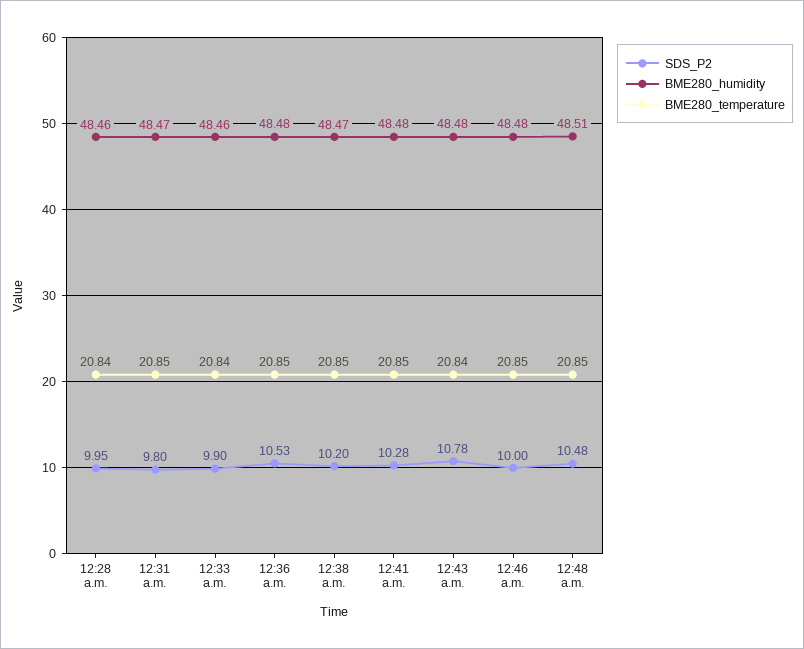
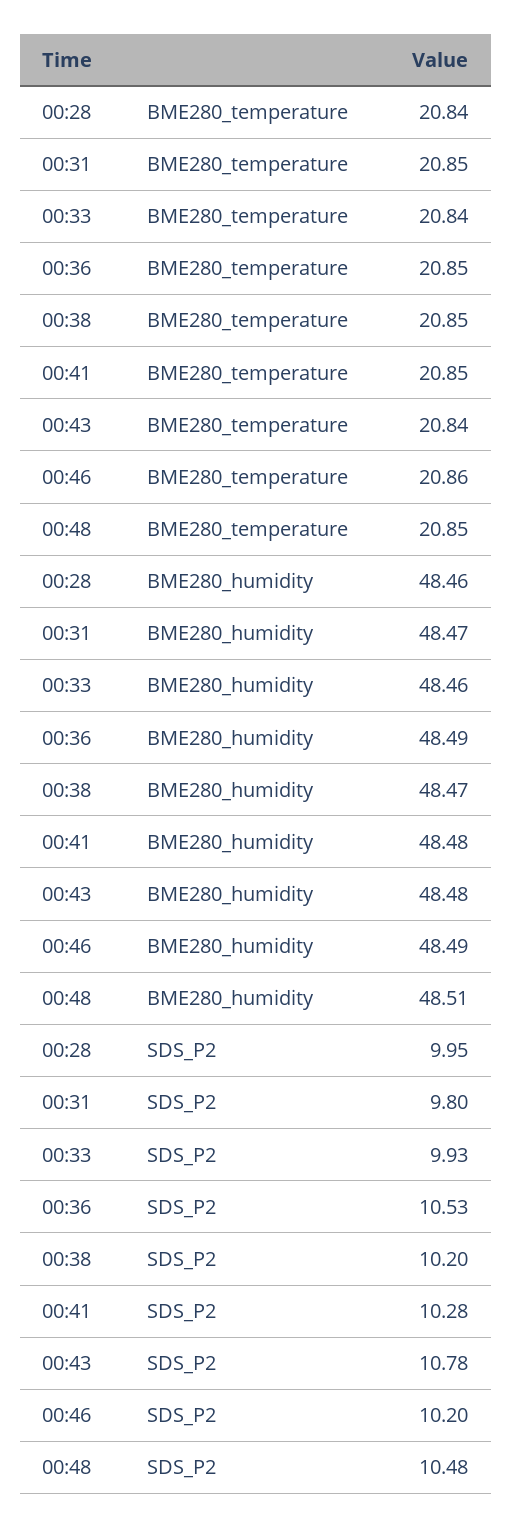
SDS_P2, 12:33 a.m.: 9.9 -> 9.93
BME280_humidity, 12:36 a.m.: 48.48 -> 48.49
SDS_P2, 12:46 a.m.: 10 -> 10.2
BME280_humidity, 12:46 a.m.: 48.48 -> 48.49
BME280_temperature, 12:46 a.m.: 20.85 -> 20.86

